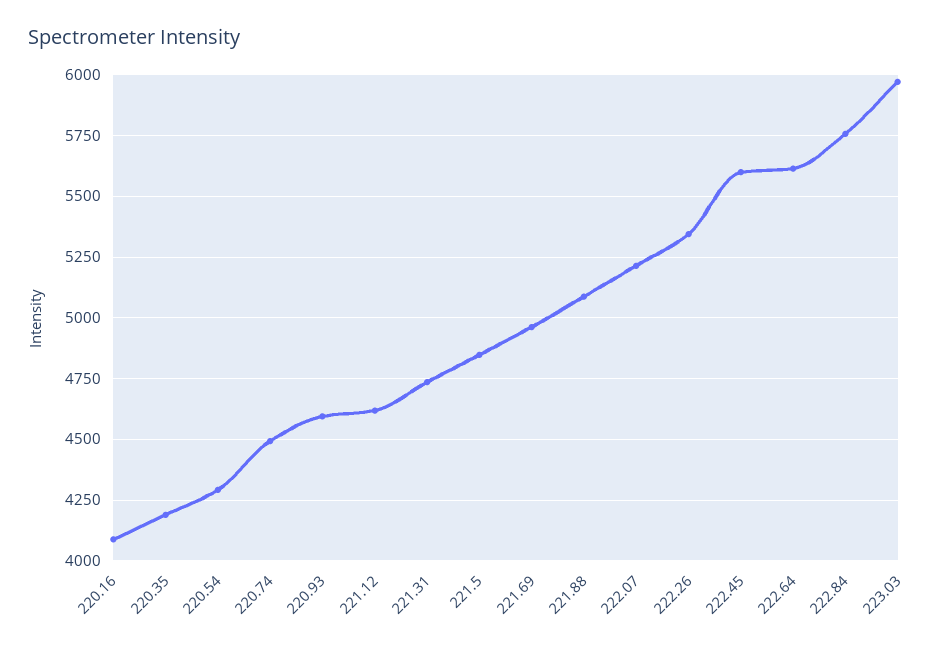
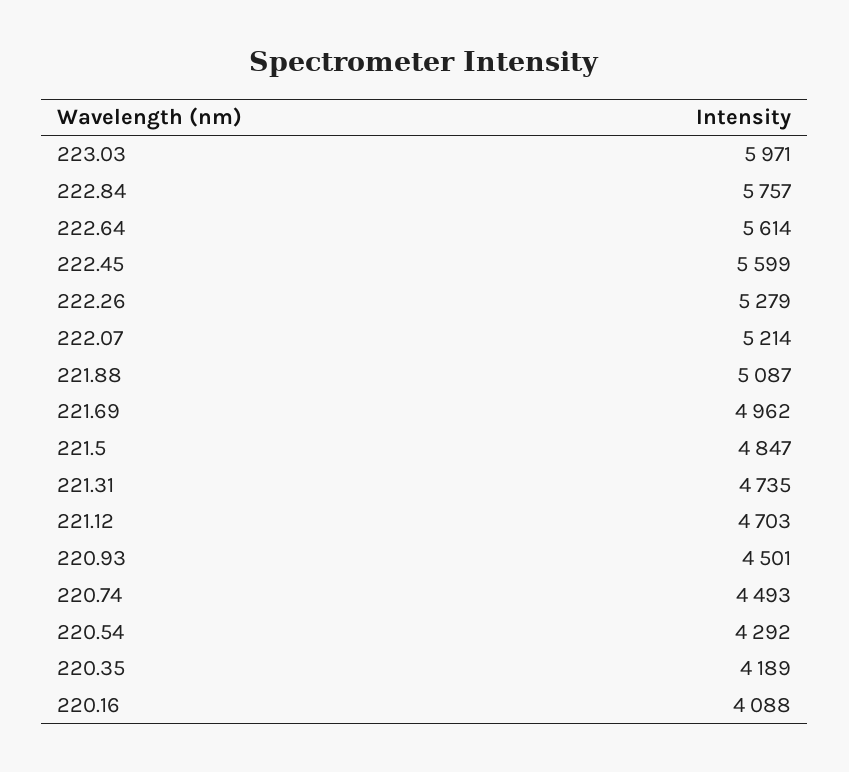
220.93: 4600 -> 4501
221.12: 4625 -> 4703
222.26: 5350 -> 5279

